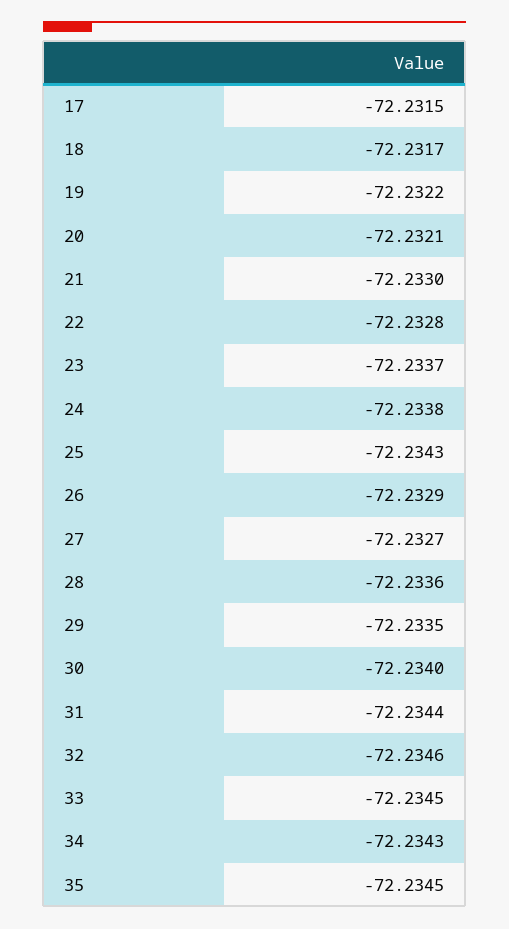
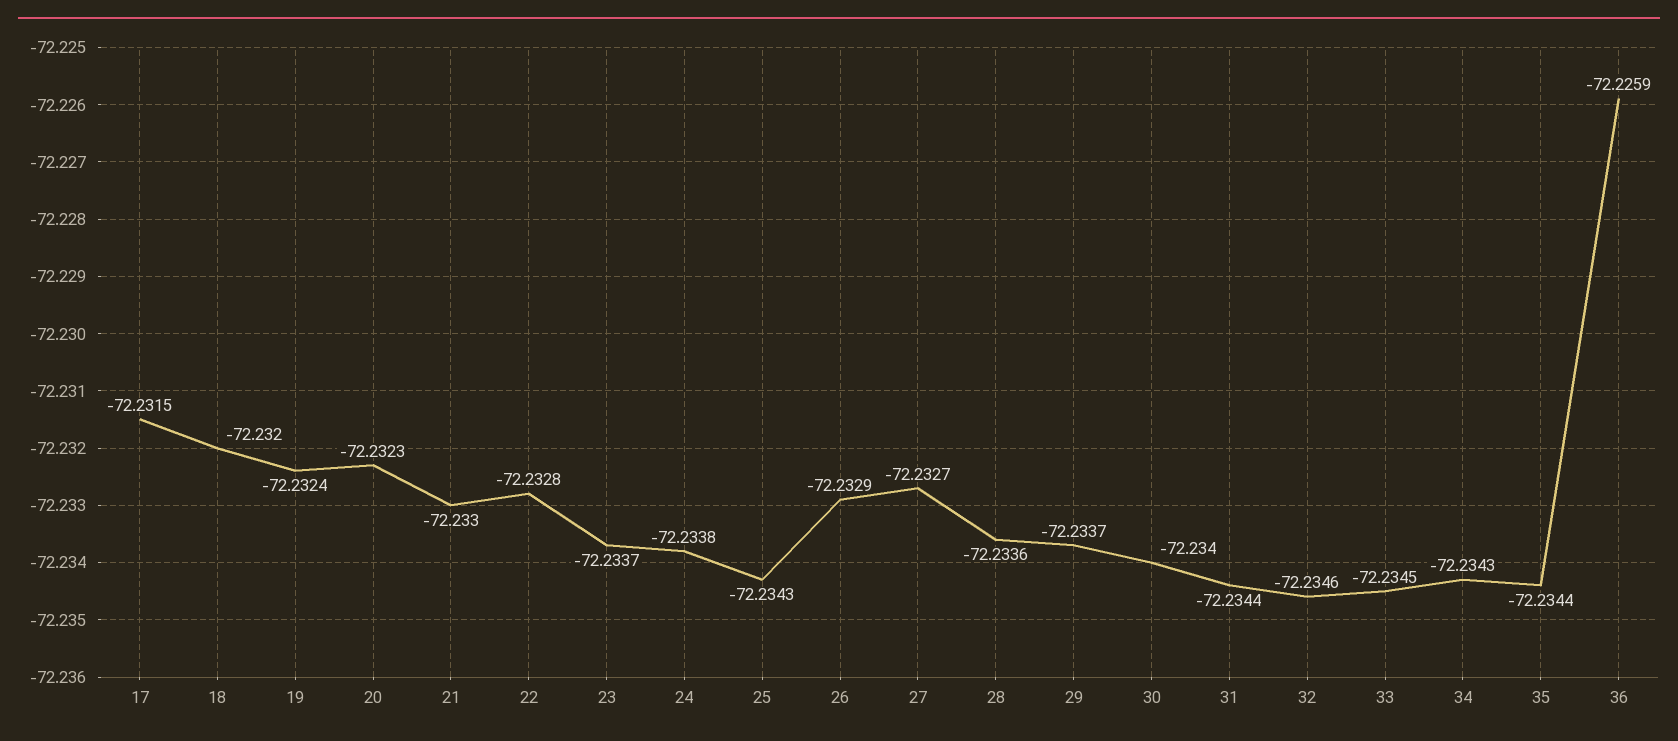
18: -72.2317 -> -72.232
19: -72.2322 -> -72.2324
20: -72.2321 -> -72.2323
29: -72.2335 -> -72.2337
35: -72.2345 -> -72.2344
36: none -> -72.2259

